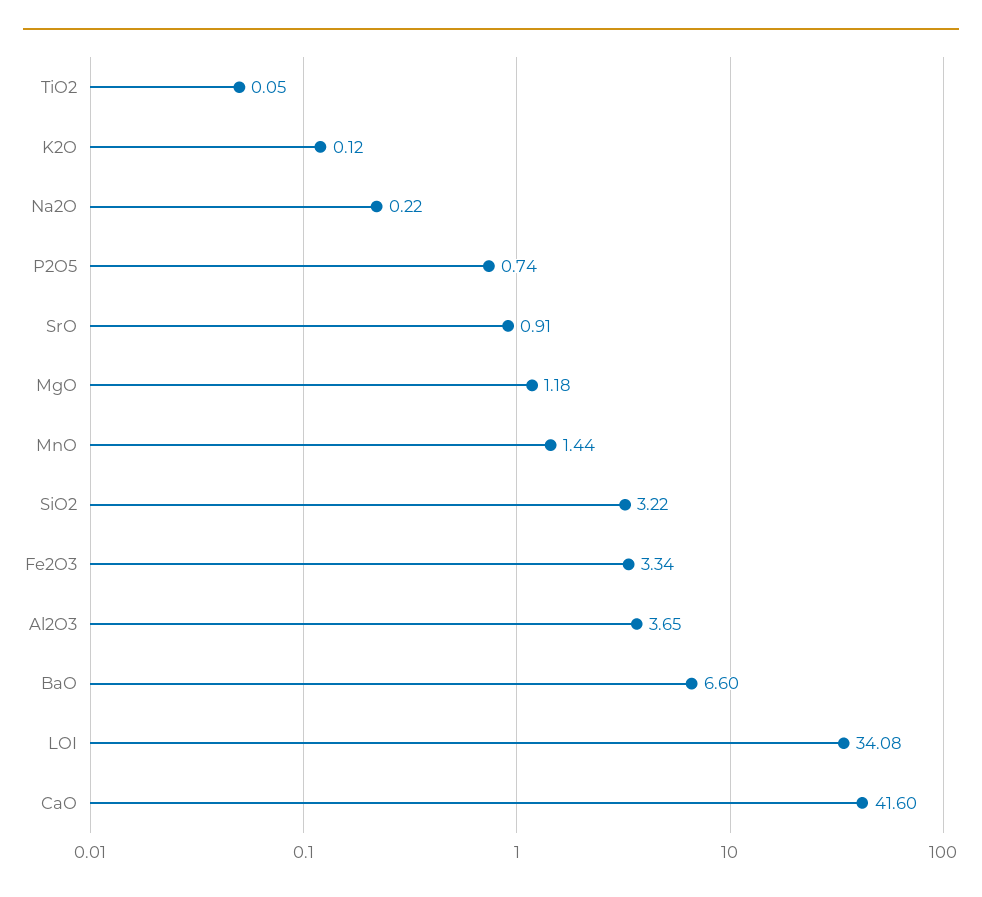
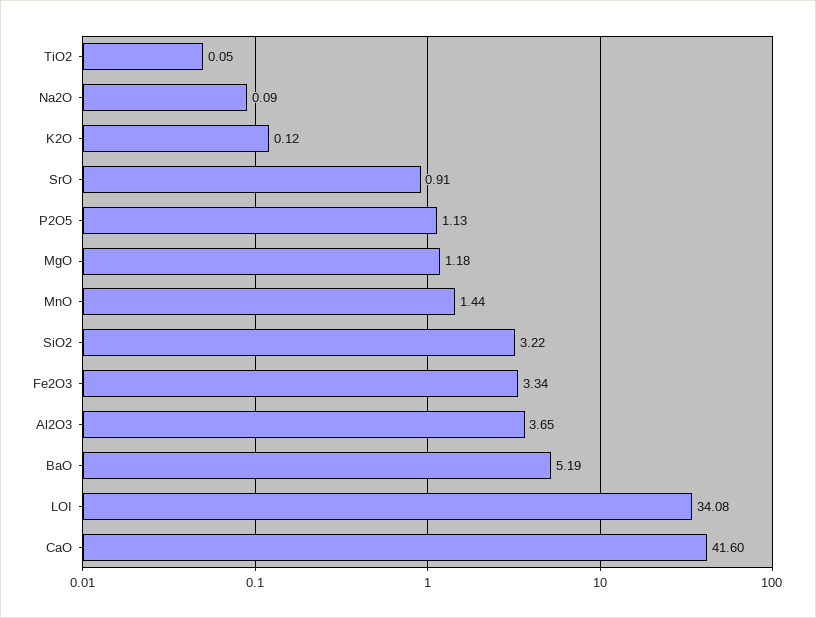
Na2O: 0.22 -> 0.09
P2O5: 0.74 -> 1.13
BaO: 6.6 -> 5.19

